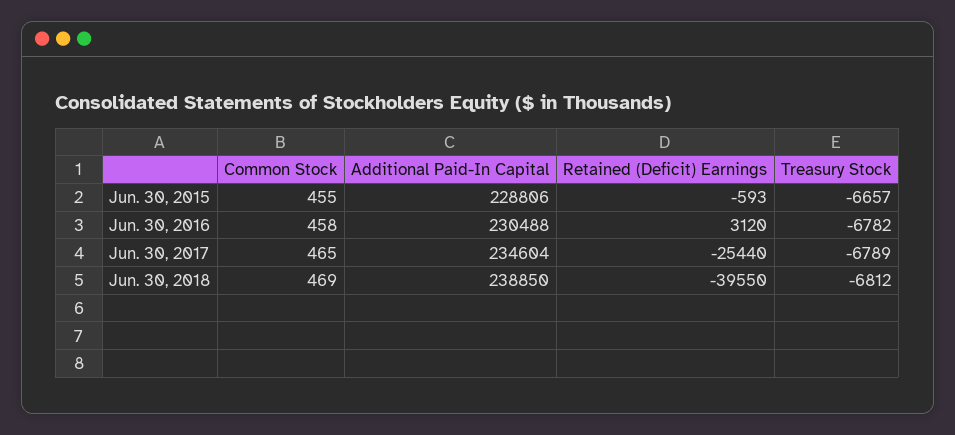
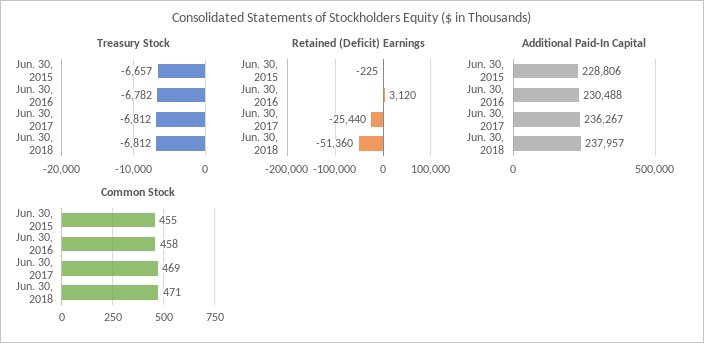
Retained (Deficit) Earnings, Jun. 30, 2015: -593 -> -225
Common Stock, Jun. 30, 2017: 465 -> 469
Additional Paid-In Capital, Jun. 30, 2017: 234604 -> 236267
Treasury Stock, Jun. 30, 2017: -6789 -> -6812
Common Stock, Jun. 30, 2018: 469 -> 471
Additional Paid-In Capital, Jun. 30, 2018: 238850 -> 237957
Retained (Deficit) Earnings, Jun. 30, 2018: -39550 -> -51360

